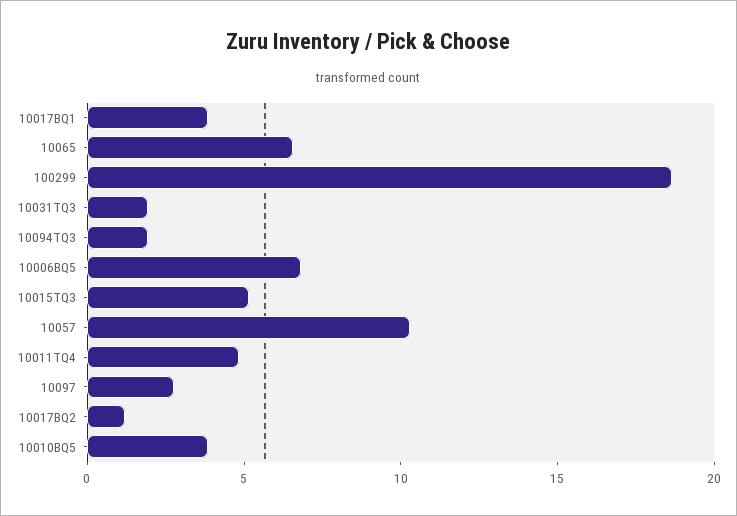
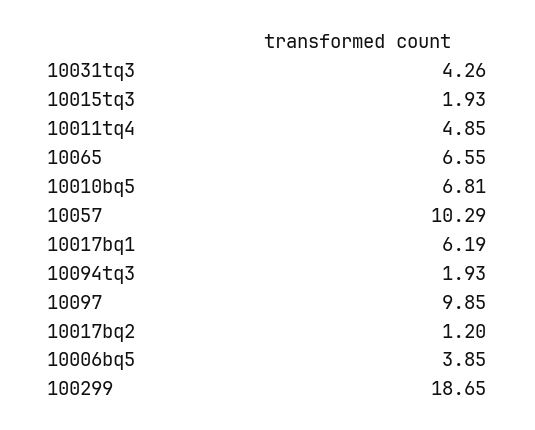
10017BQ1: 4 -> 6.19
10031TQ3: 2 -> 4.26
10006BQ5: 7 -> 3.85
10015TQ3: 5 -> 1.93
10097: 3 -> 9.85
10010BQ5: 4 -> 6.81

